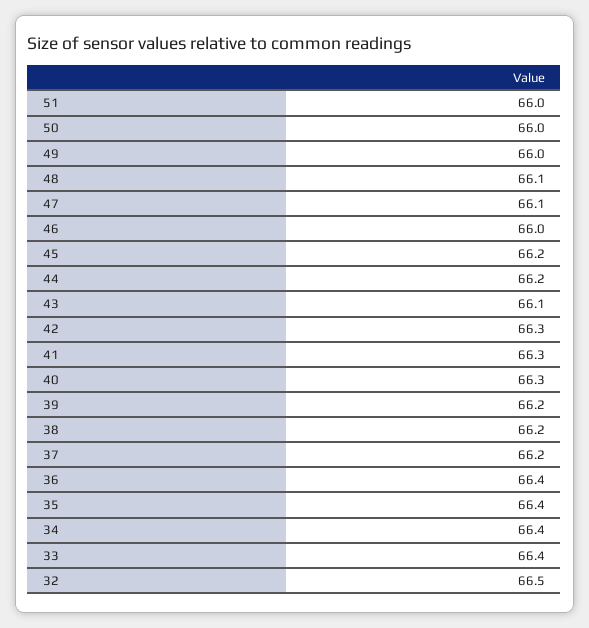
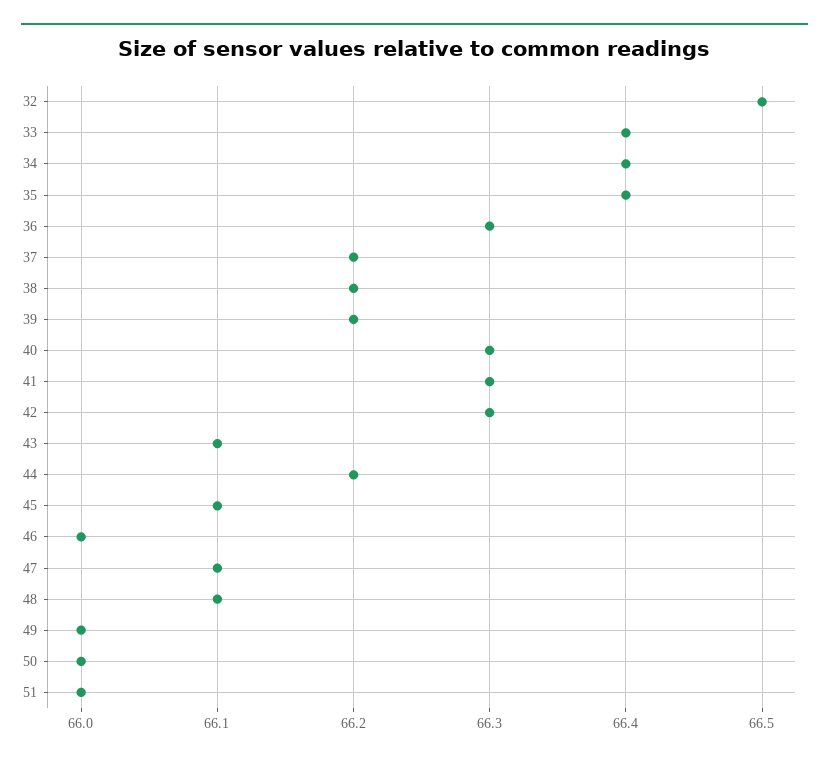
45: 66.2 -> 66.1
36: 66.4 -> 66.3

